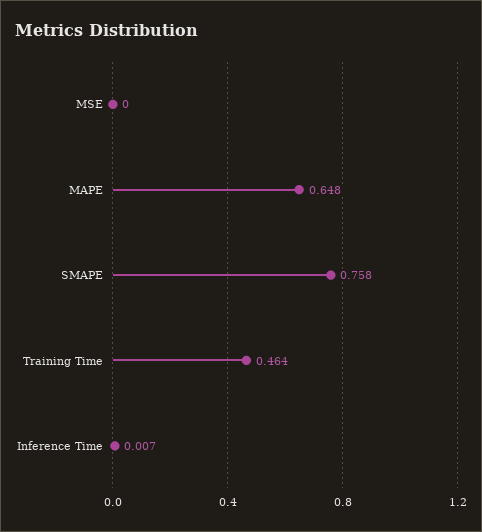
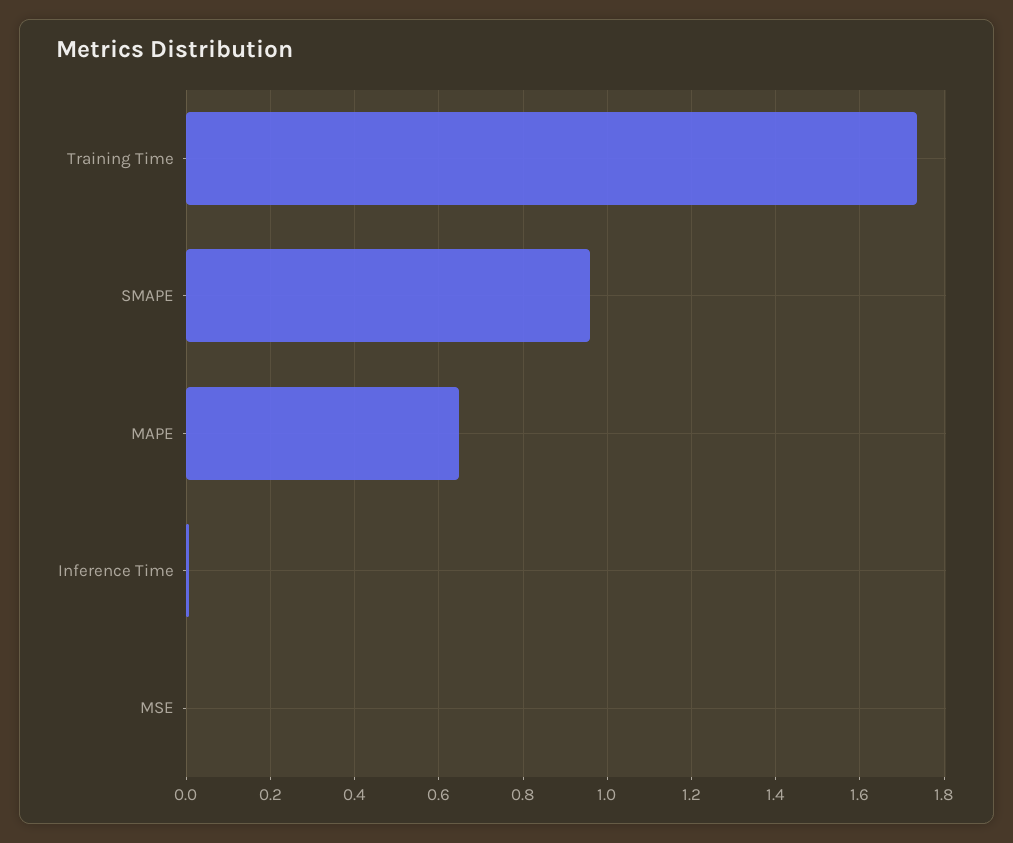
SMAPE: 0.758 -> 0.96
Training Time: 0.464 -> 1.74

